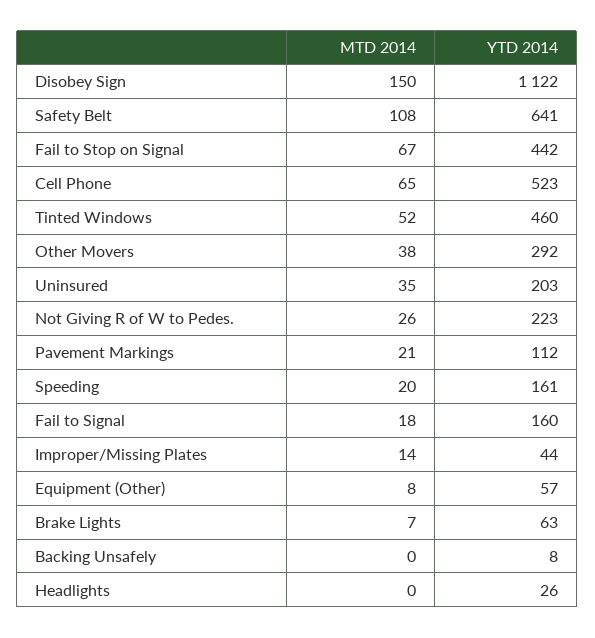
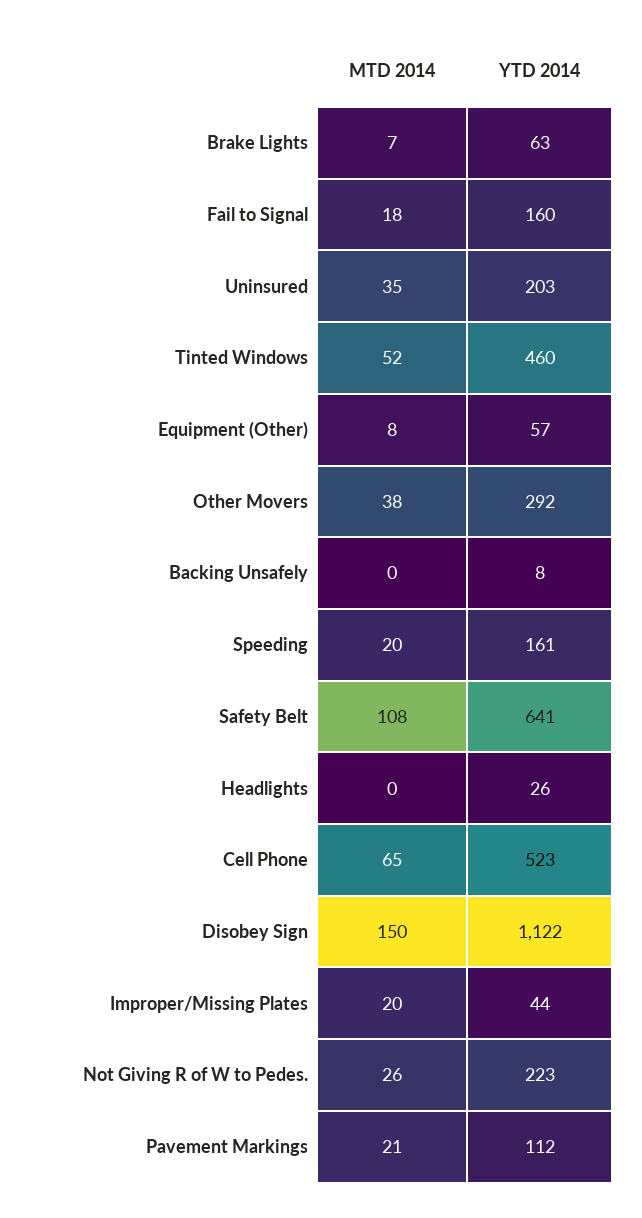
MTD 2014, Fail to Stop on Signal: 67 -> none
YTD 2014, Fail to Stop on Signal: 442 -> none
MTD 2014, Improper/Missing Plates: 14 -> 20

